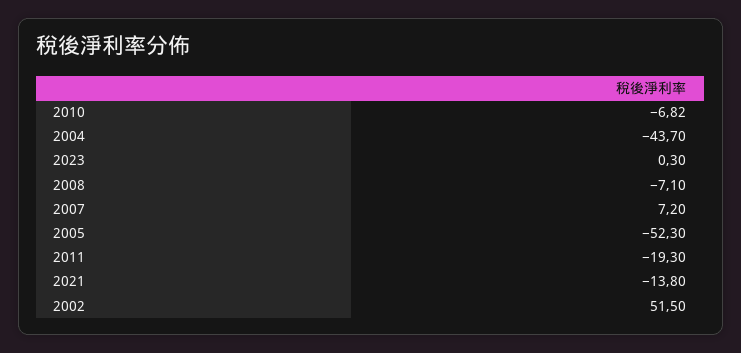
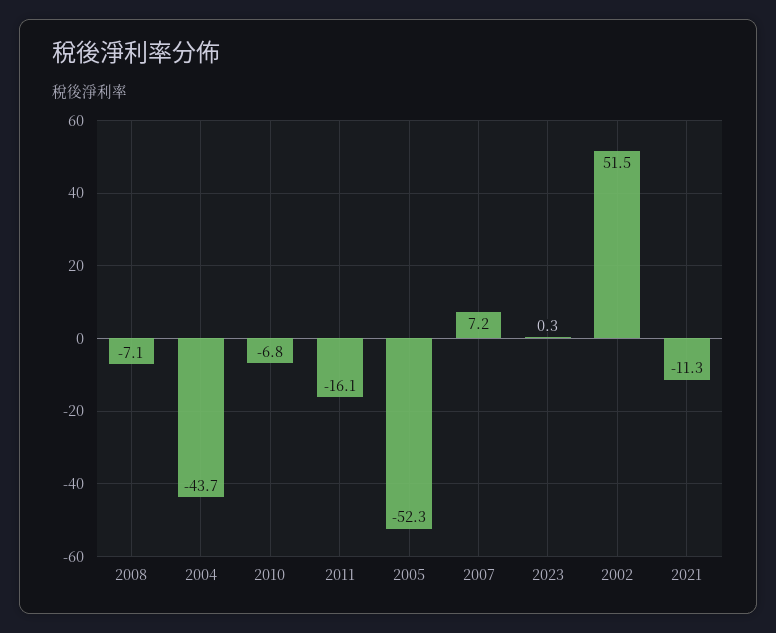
2011: -19.3 -> -16.1
2021: -13.8 -> -11.3

